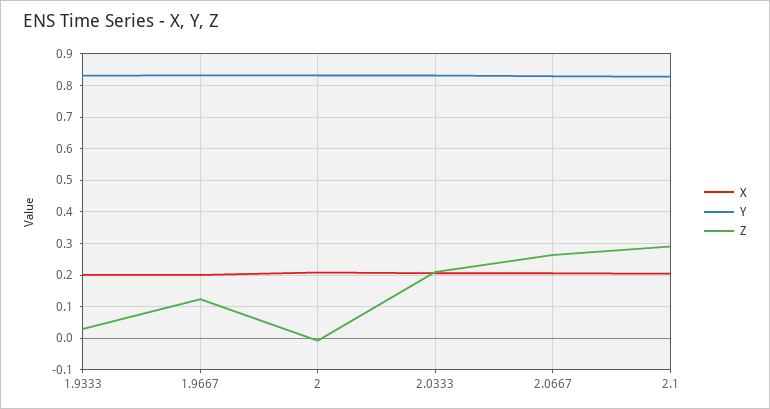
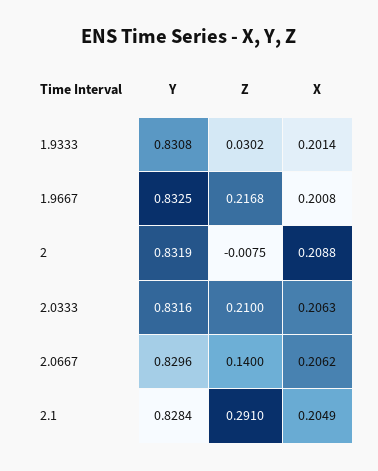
Z, 1.9667: 0.12 -> 0.2168
Z, 2.0667: 0.26 -> 0.14

